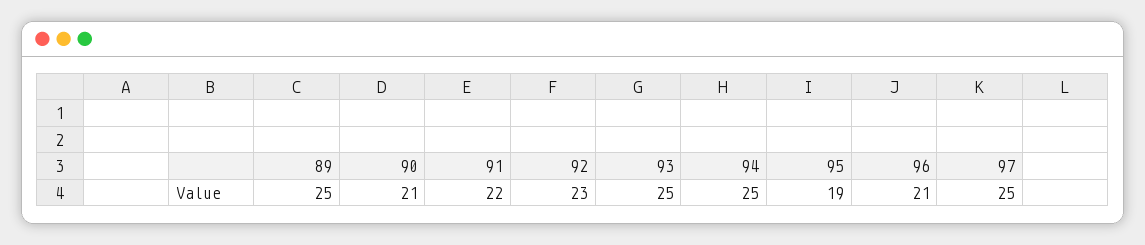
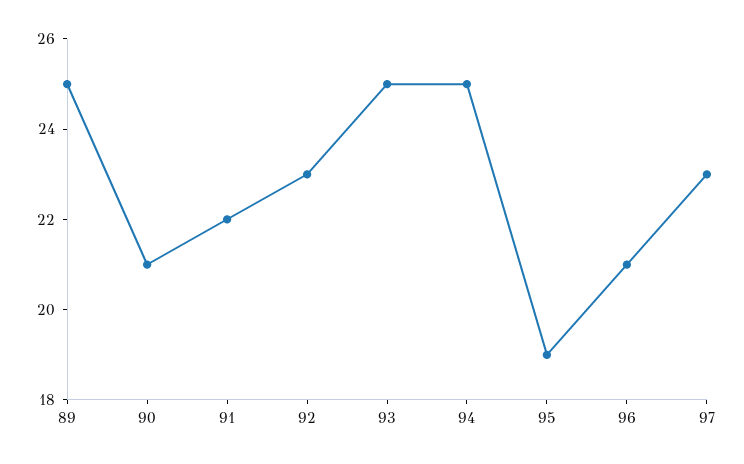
97: 25 -> 23

